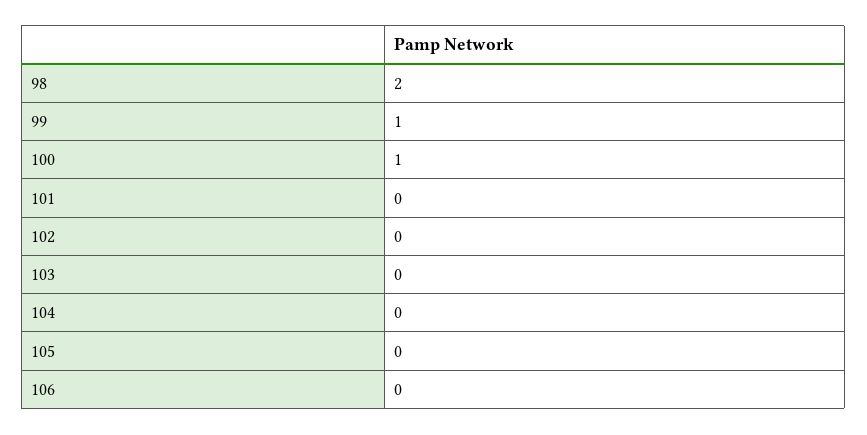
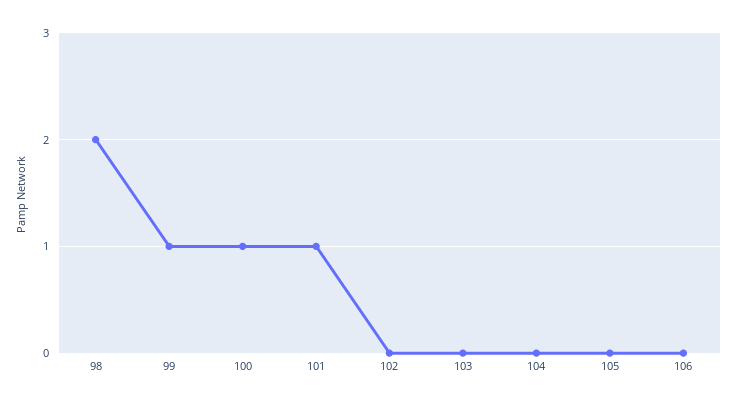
101: 0 -> 1

